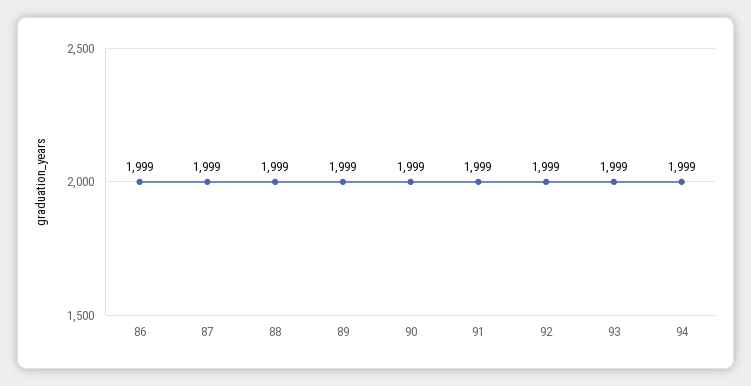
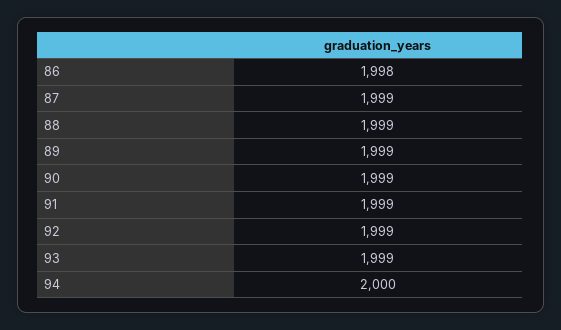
86: 1999 -> 1998
94: 1999 -> 2000

